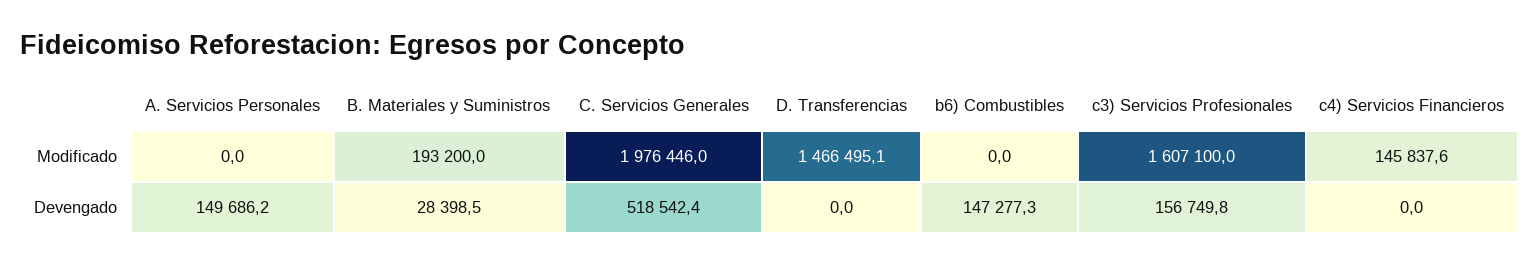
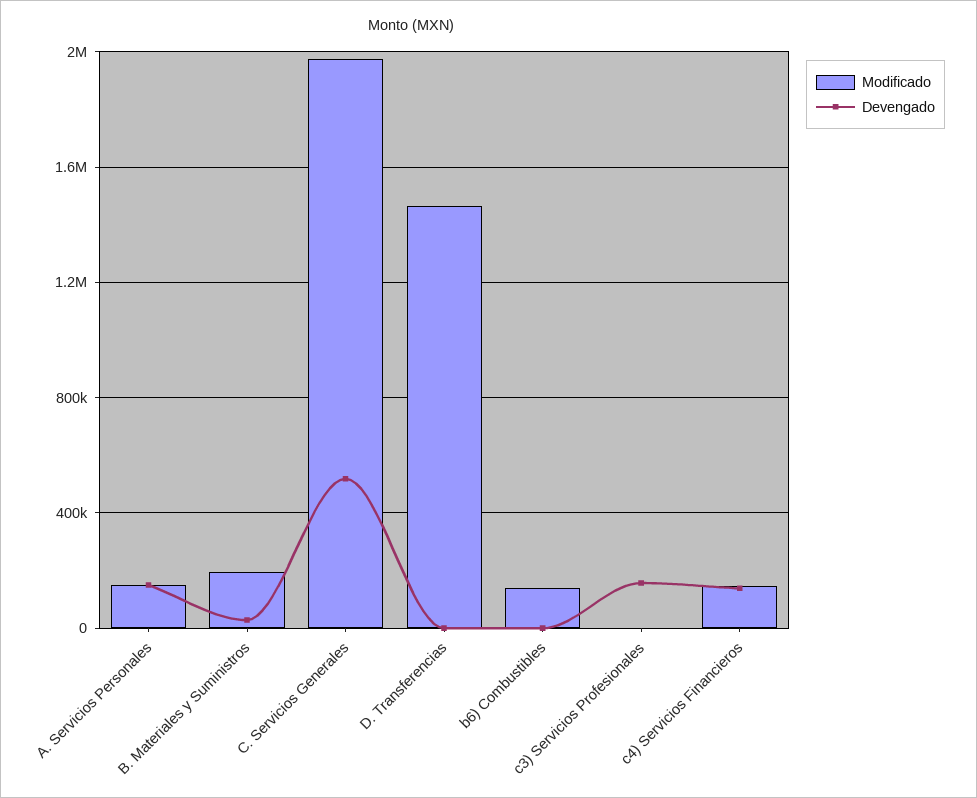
Modificado, A. Servicios Personales: 0 -> 150000
Modificado, b6) Combustibles: 0 -> 150000
Modificado, c3) Servicios Profesionales: 1607100 -> 0
Devengado, b6) Combustibles: 147277.3 -> 0
Devengado, c4) Servicios Financieros: 0 -> 150000

